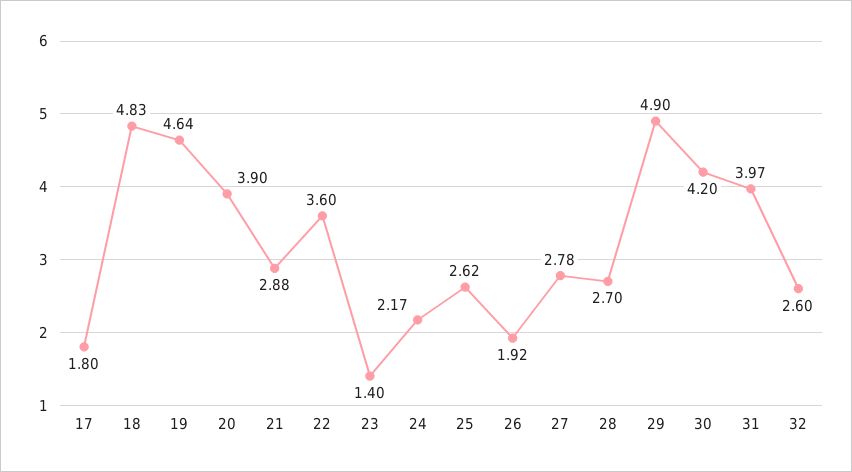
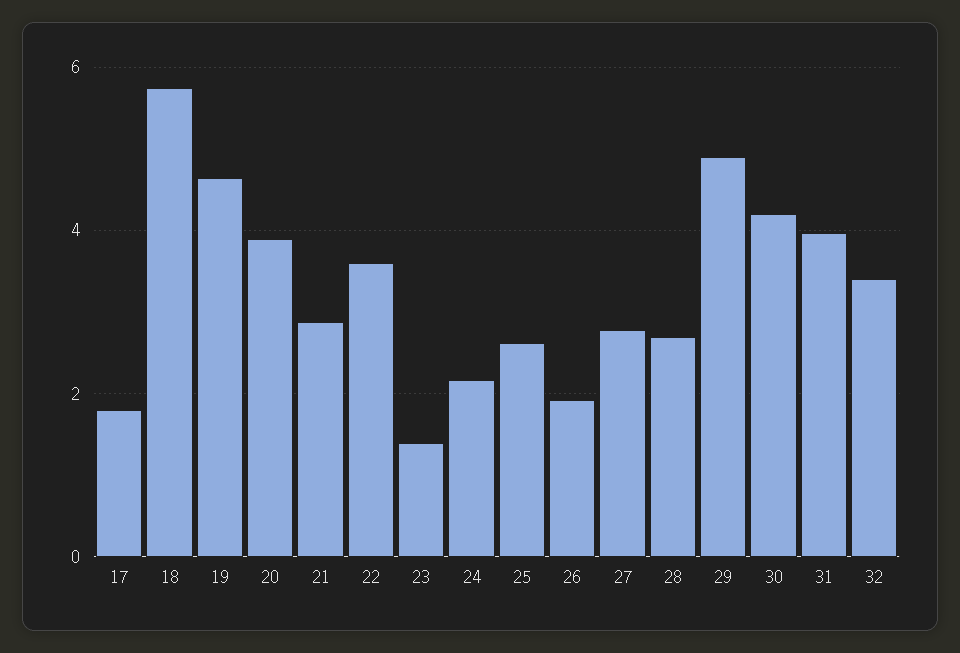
18: 4.83 -> 5.8
32: 2.6 -> 3.4

